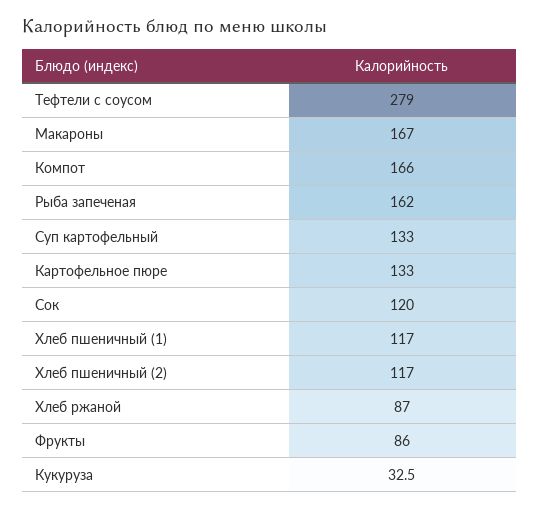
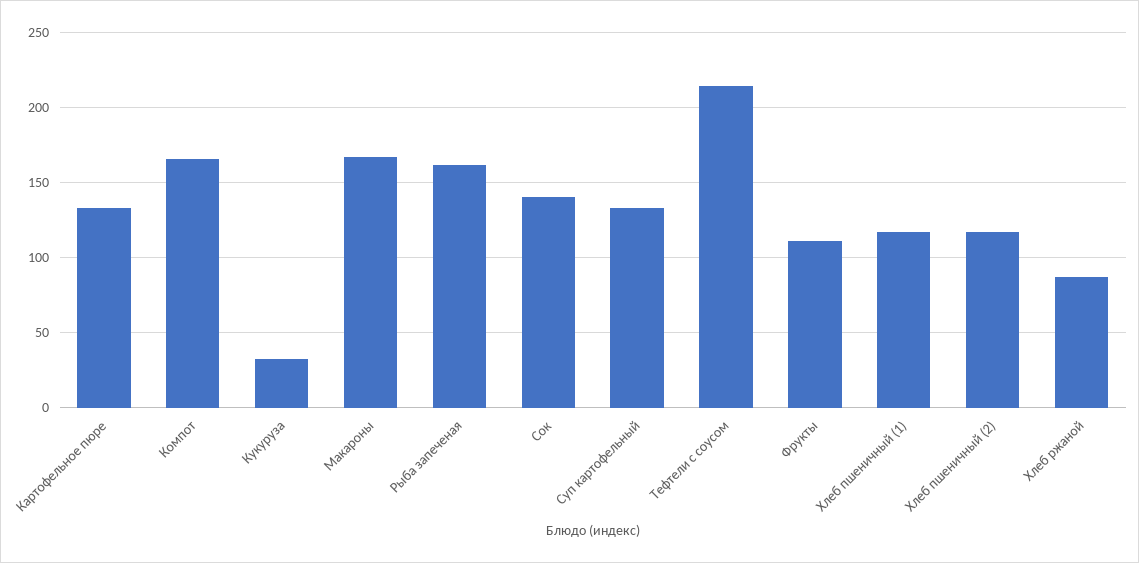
Тефтели с соусом: 279 -> 215
Сок: 120 -> 140
Фрукты: 86 -> 110

